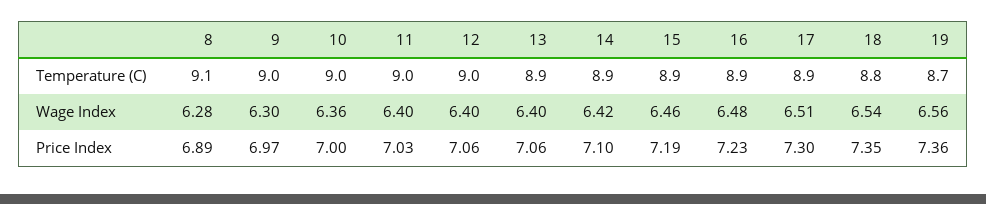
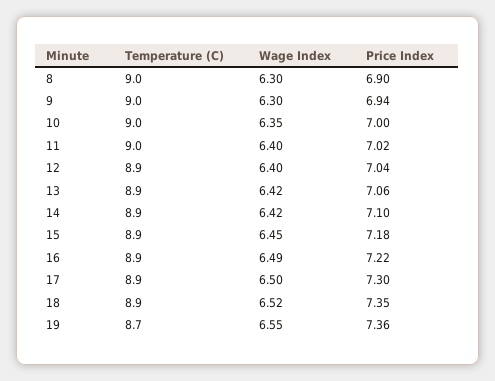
8, Temperature (C): 9.1 -> 9
12, Temperature (C): 9 -> 8.9
18, Temperature (C): 8.8 -> 8.9
8, Wage Index: 6.28 -> 6.3
10, Wage Index: 6.36 -> 6.35
13, Wage Index: 6.4 -> 6.42
15, Wage Index: 6.46 -> 6.45
16, Wage Index: 6.48 -> 6.49
17, Wage Index: 6.51 -> 6.5
18, Wage Index: 6.54 -> 6.52
19, Wage Index: 6.56 -> 6.55
8, Price Index: 6.89 -> 6.9
9, Price Index: 6.97 -> 6.94
11, Price Index: 7.03 -> 7.02
12, Price Index: 7.06 -> 7.04
15, Price Index: 7.19 -> 7.18
16, Price Index: 7.23 -> 7.22

